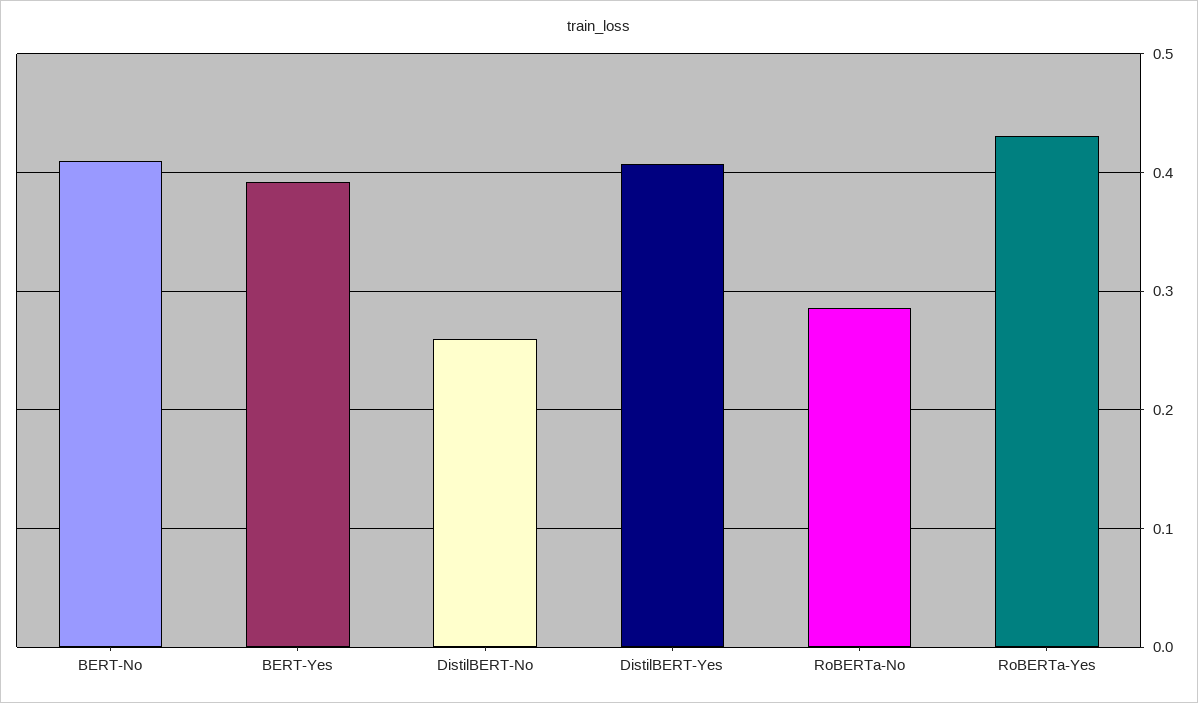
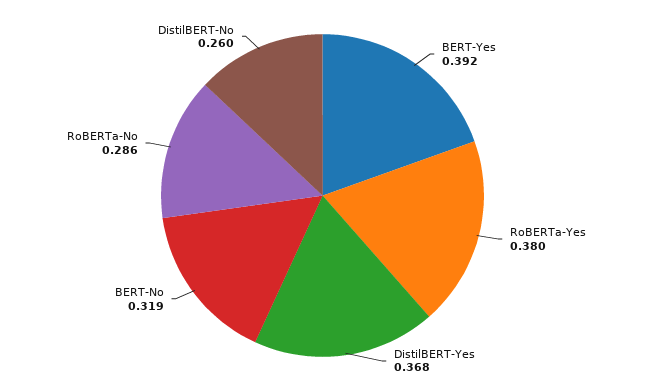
BERT-No: 0.41 -> 0.319
DistilBERT-Yes: 0.41 -> 0.368
RoBERTa-Yes: 0.43 -> 0.38

